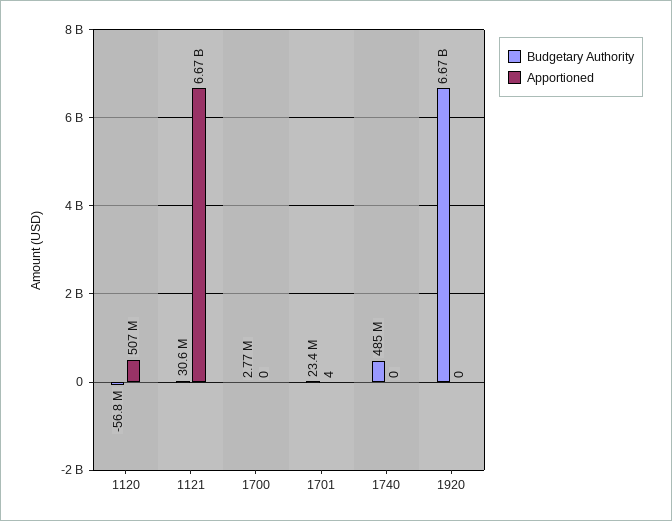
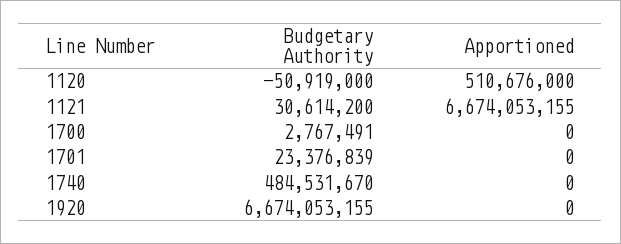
Budgetary Authority, 1120: -56800000 -> -50919000
Apportioned, 1120: 507000000 -> 510676000
Apportioned, 1701: 4 -> 0

